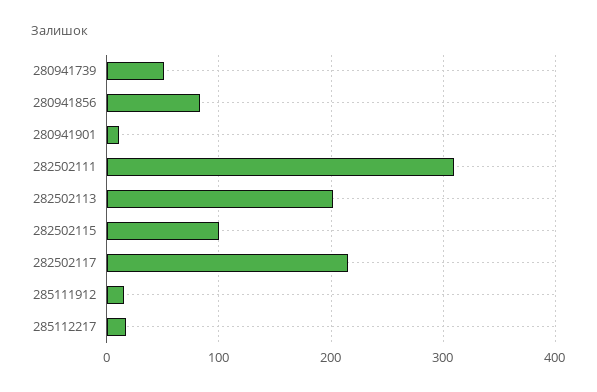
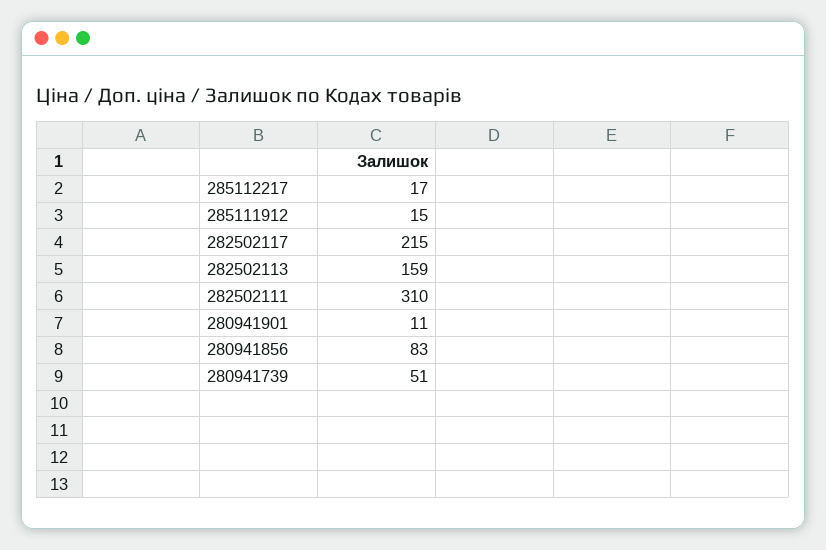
282502113: 200 -> 159
282502115: 100 -> none

